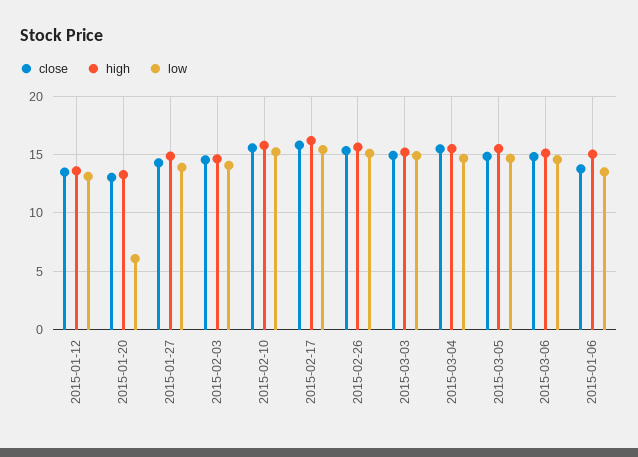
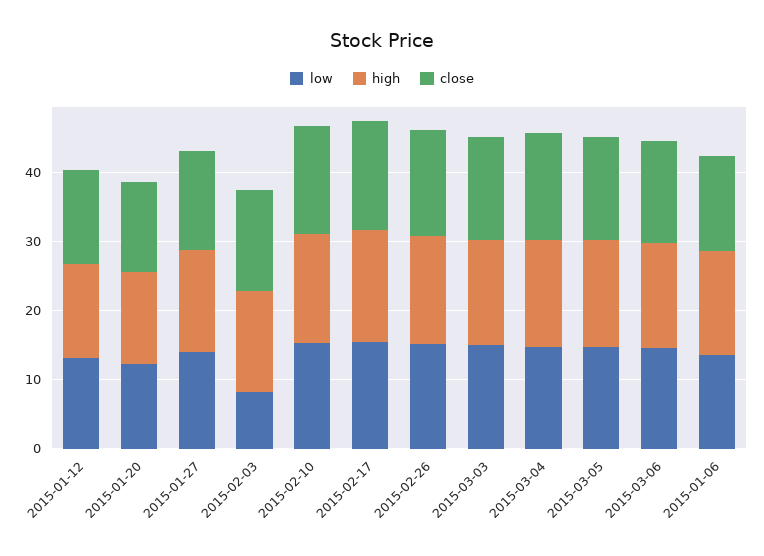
low, 2015-01-20: 6 -> 12
low, 2015-02-03: 14 -> 8

